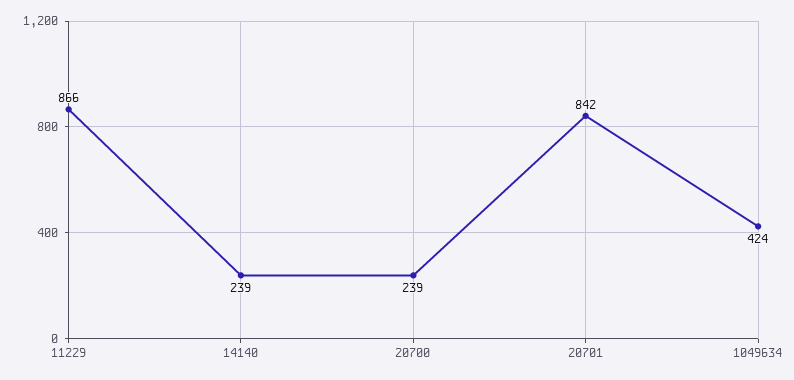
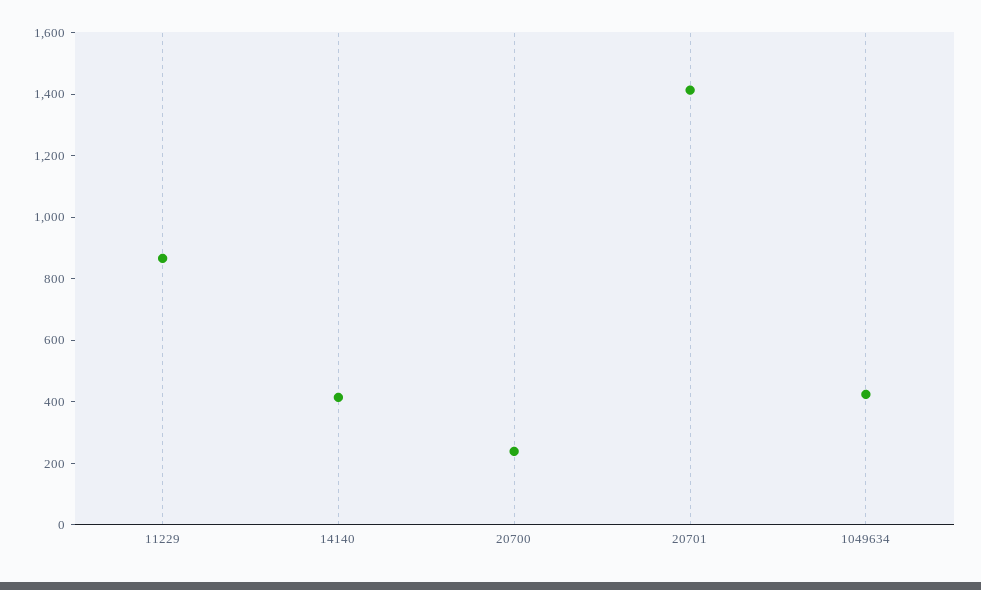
14140: 239 -> 400
20701: 842 -> 1400

